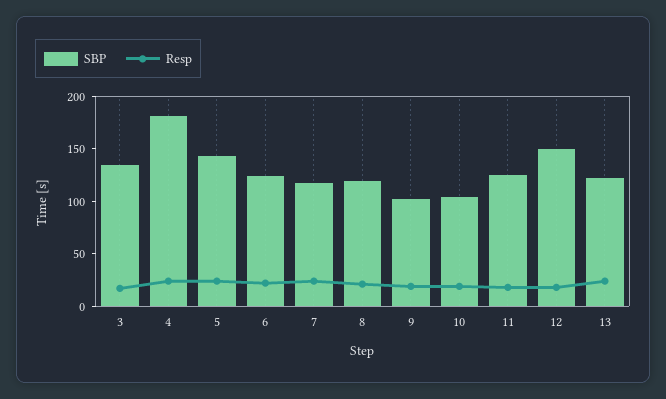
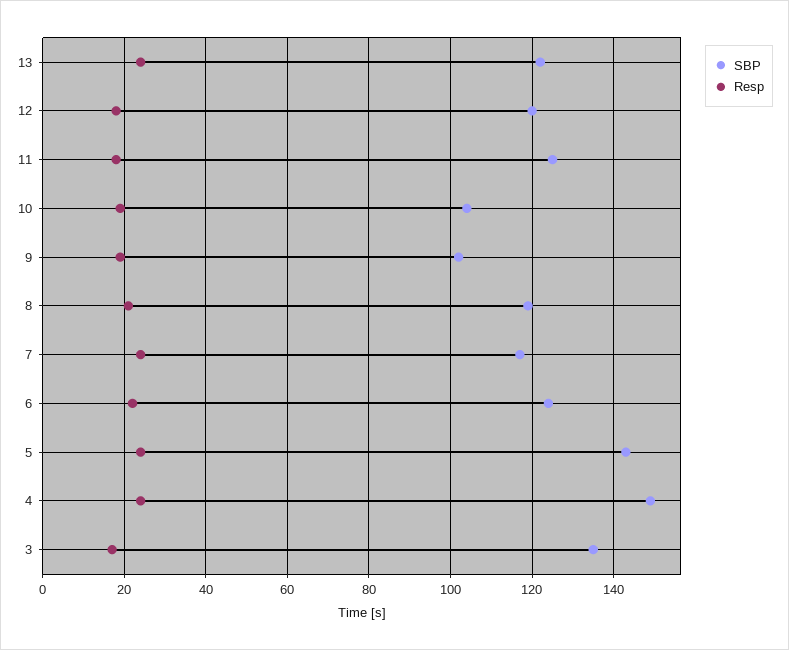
SBP, 4: 180 -> 150
SBP, 12: 150 -> 120

